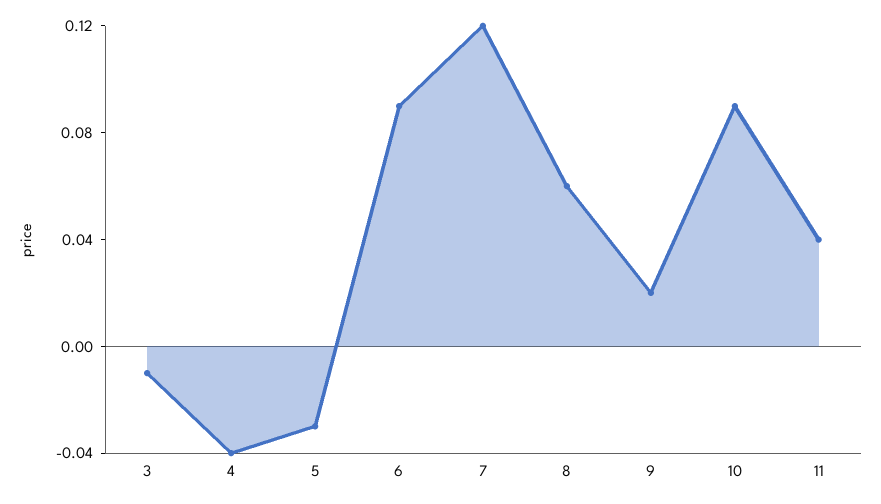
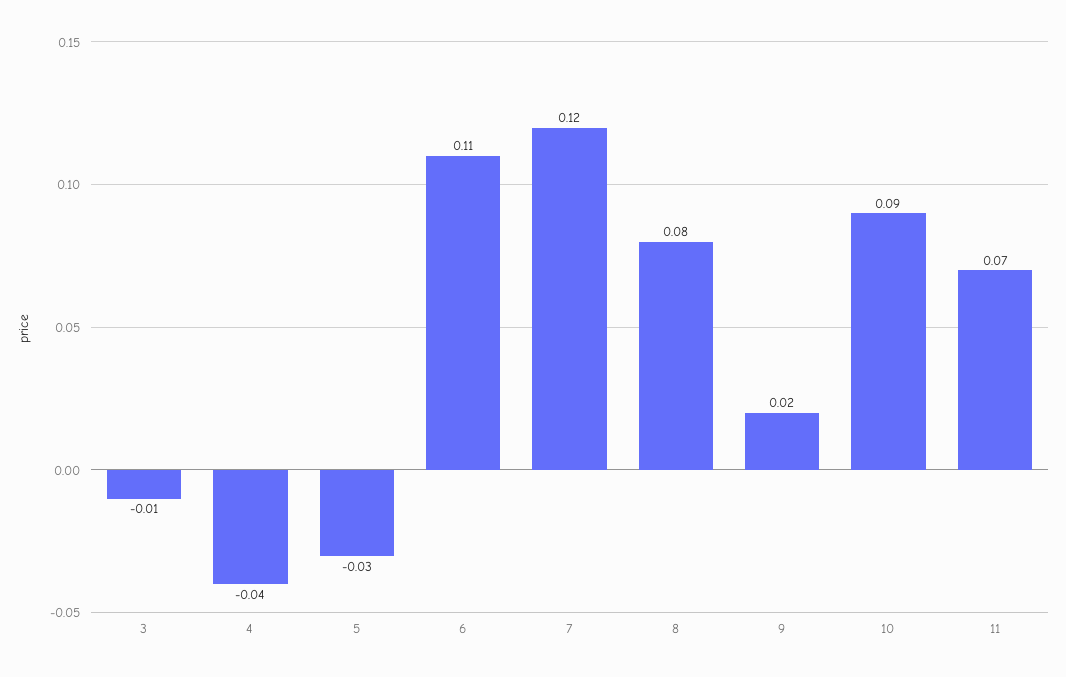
6: 0.09 -> 0.11
8: 0.06 -> 0.08
11: 0.04 -> 0.07

